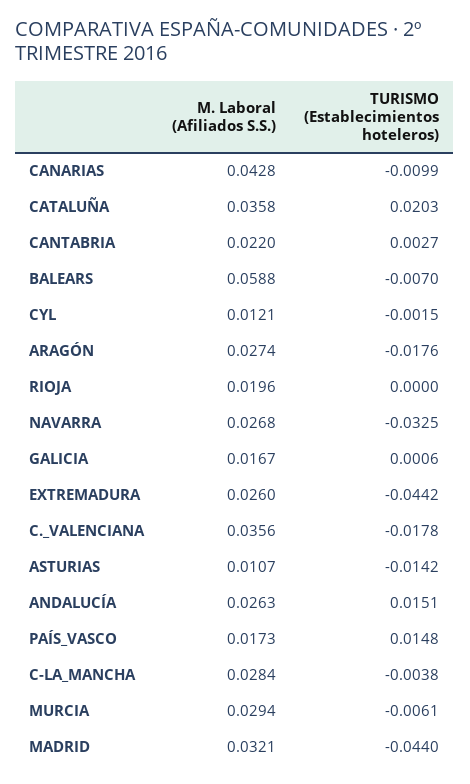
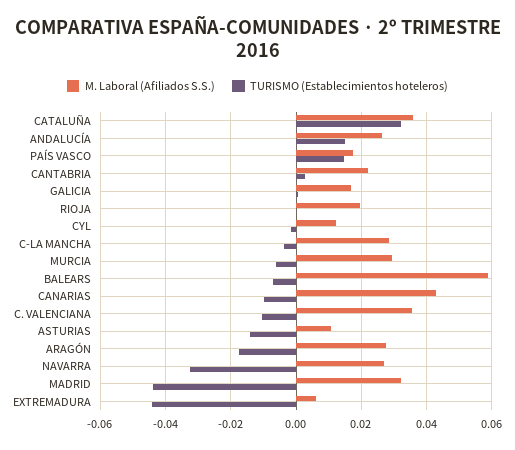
TURISMO (Establecimientos hoteleros), CATALUÑA: 0.0203 -> 0.032
M. Laboral (Afiliados S.S.), EXTREMADURA: 0.026 -> 0.006
TURISMO (Establecimientos hoteleros), C._VALENCIANA: -0.0178 -> -0.01

